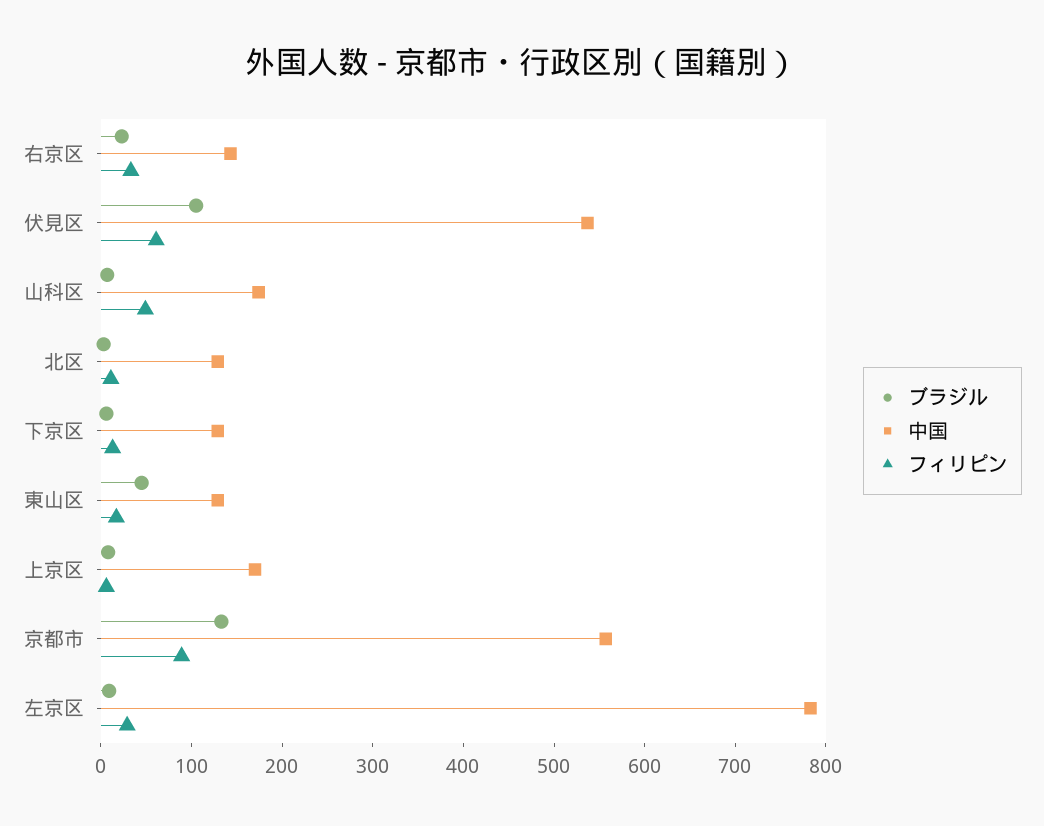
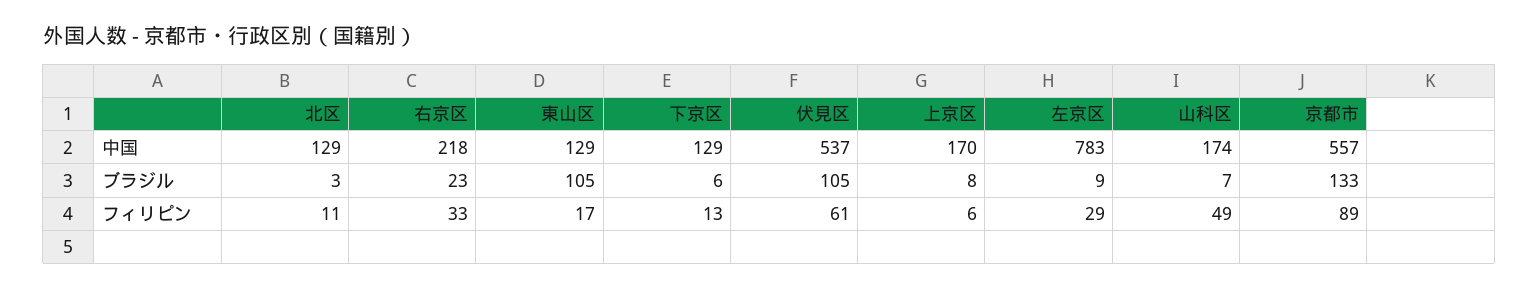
中国, 右京区: 140 -> 218
ブラジル, 東山区: 40 -> 105

